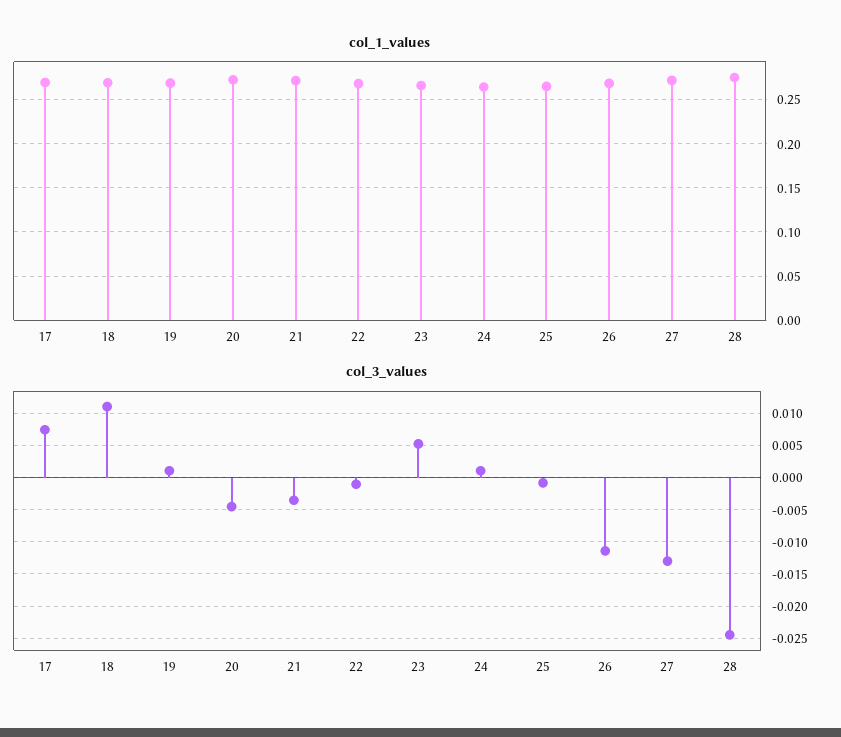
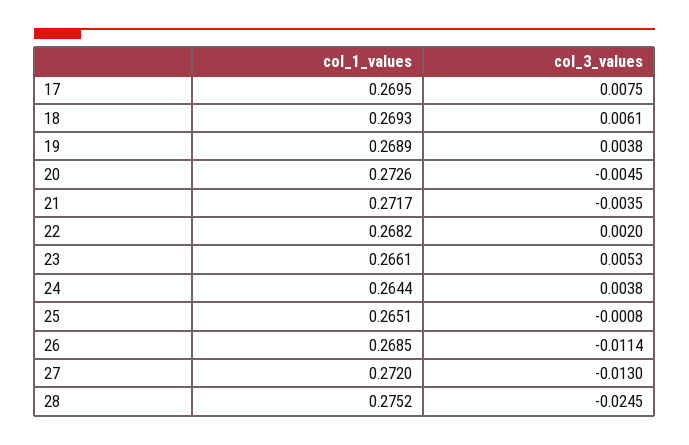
col_3_values, 18: 0.011 -> 0.0061
col_3_values, 19: 0.001 -> 0.0038
col_3_values, 22: -0.001 -> 0.002
col_3_values, 24: 0.001 -> 0.0038

